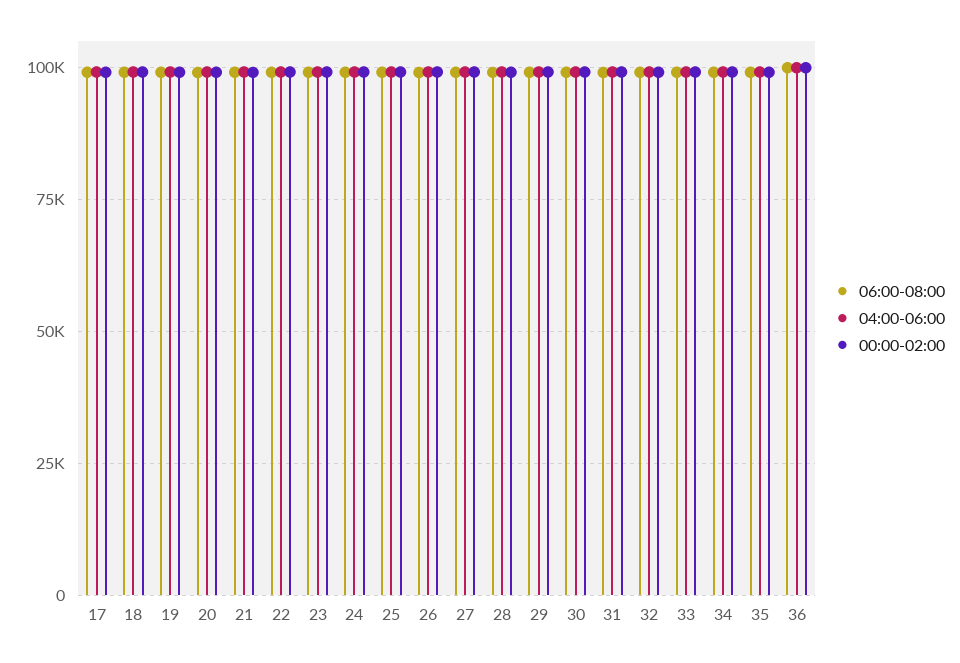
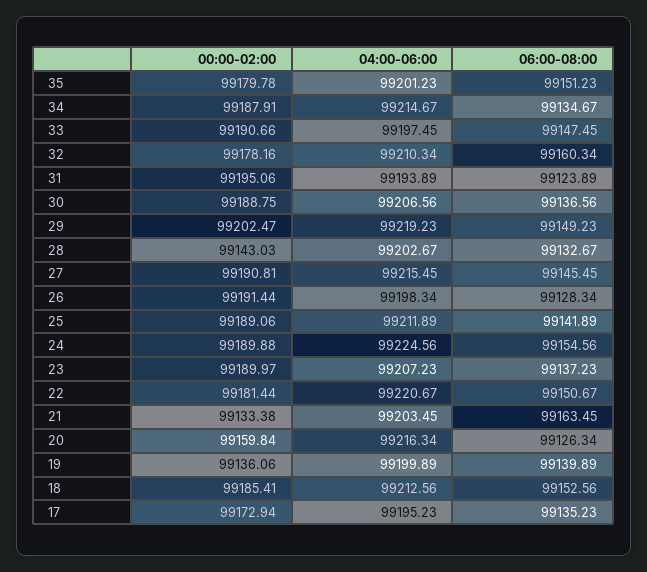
06:00-08:00, 36: 100000 -> none
04:00-06:00, 36: 100000 -> none
00:00-02:00, 36: 100000 -> none

